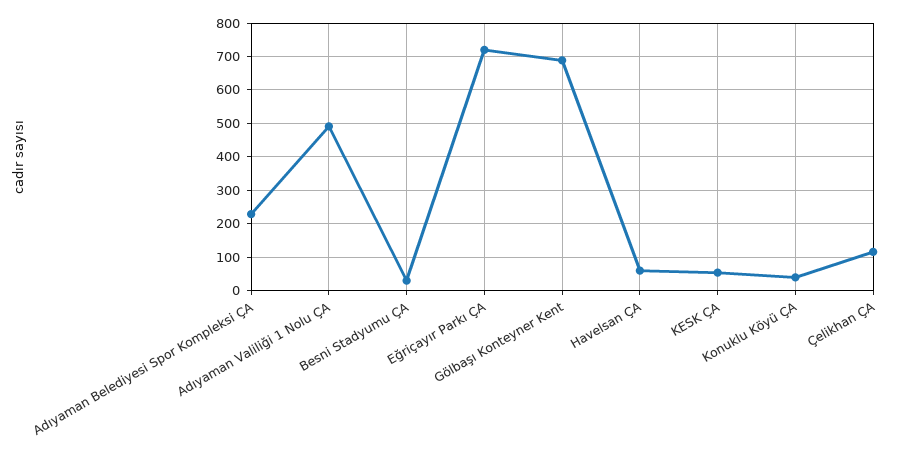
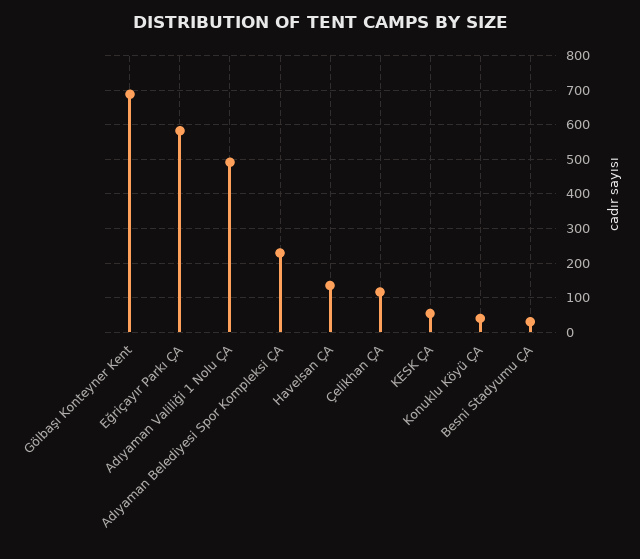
Eğriçayır Parkı ÇA: 720 -> 580
Havelsan ÇA: 60 -> 140

